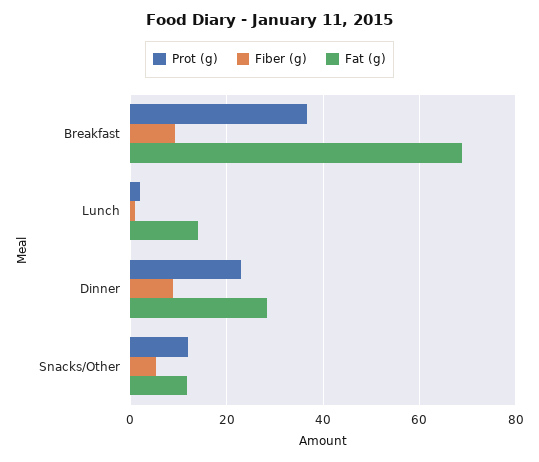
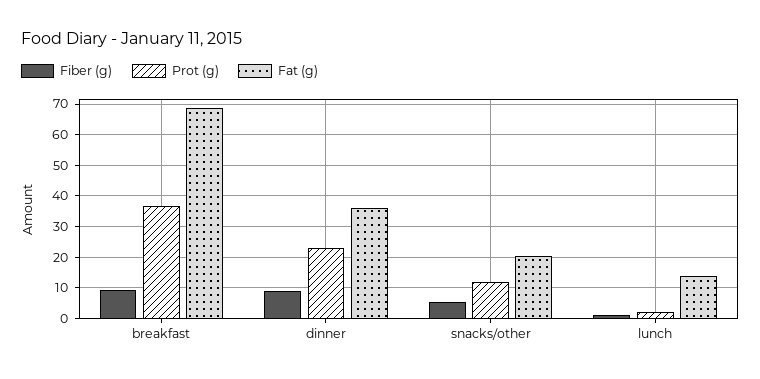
Fat (g), Dinner: 28 -> 36
Fat (g), Snacks/Other: 12 -> 20

